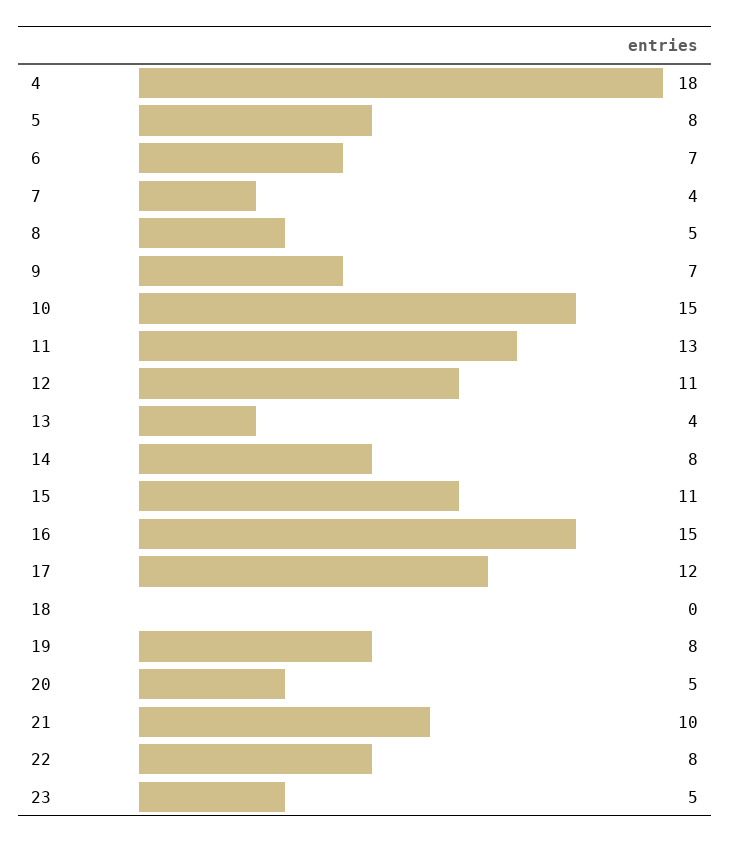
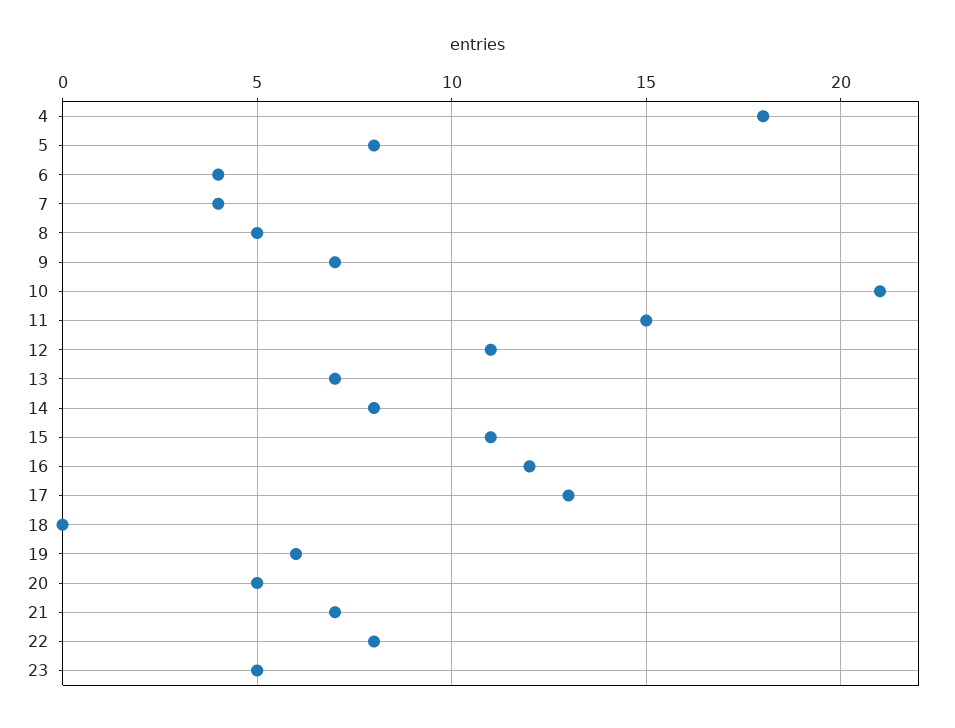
6: 7 -> 4
10: 15 -> 21
11: 13 -> 15
13: 4 -> 7
16: 15 -> 12
17: 12 -> 13
19: 8 -> 6
21: 10 -> 7

